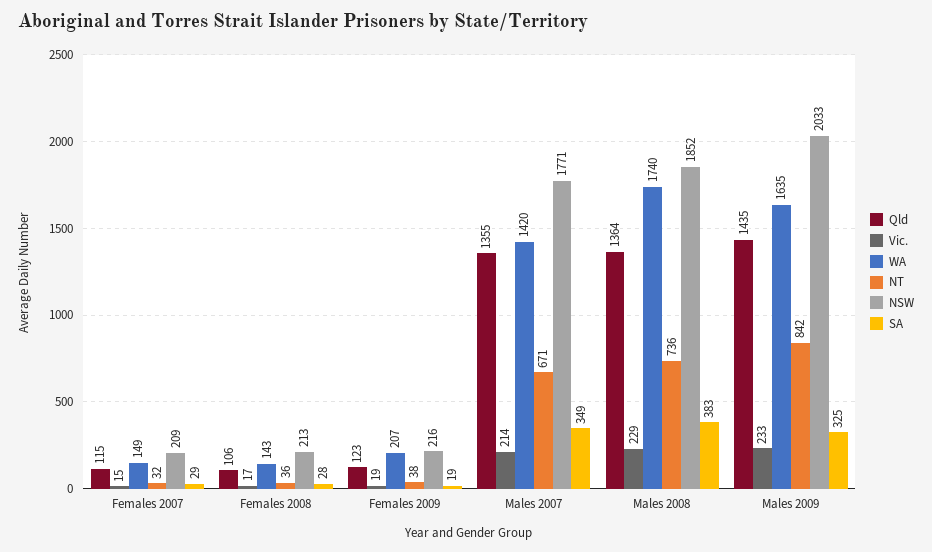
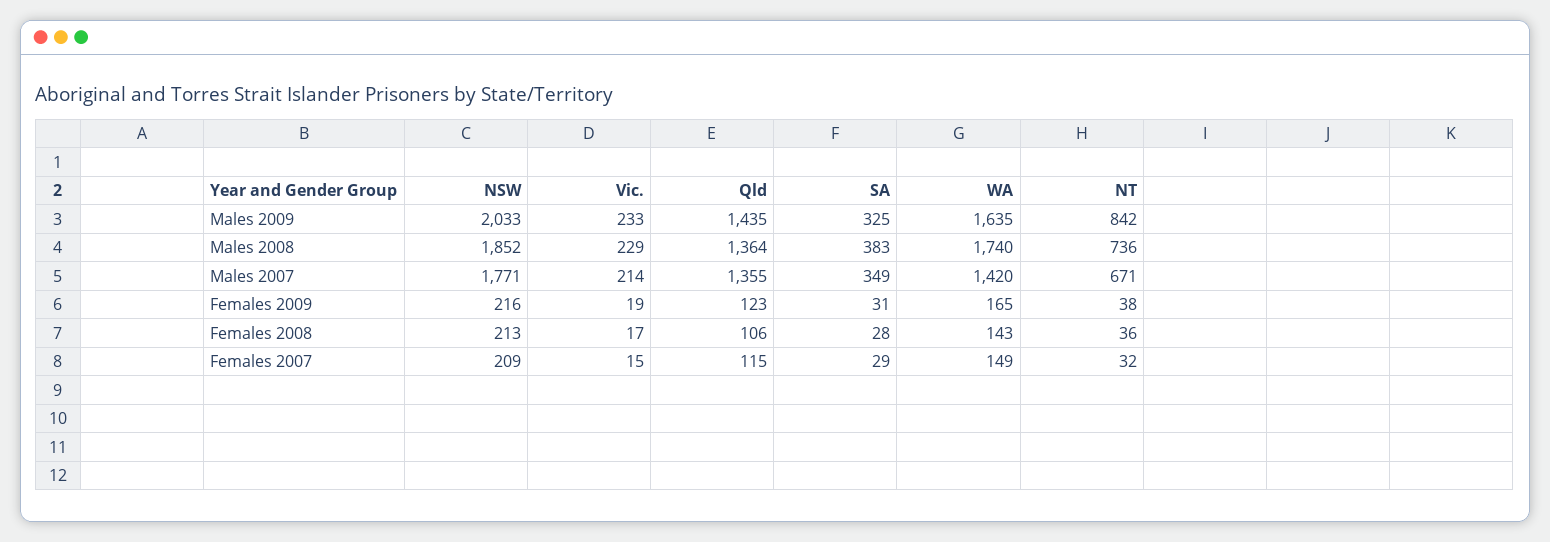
WA, Females 2009: 207 -> 165
SA, Females 2009: 19 -> 31

